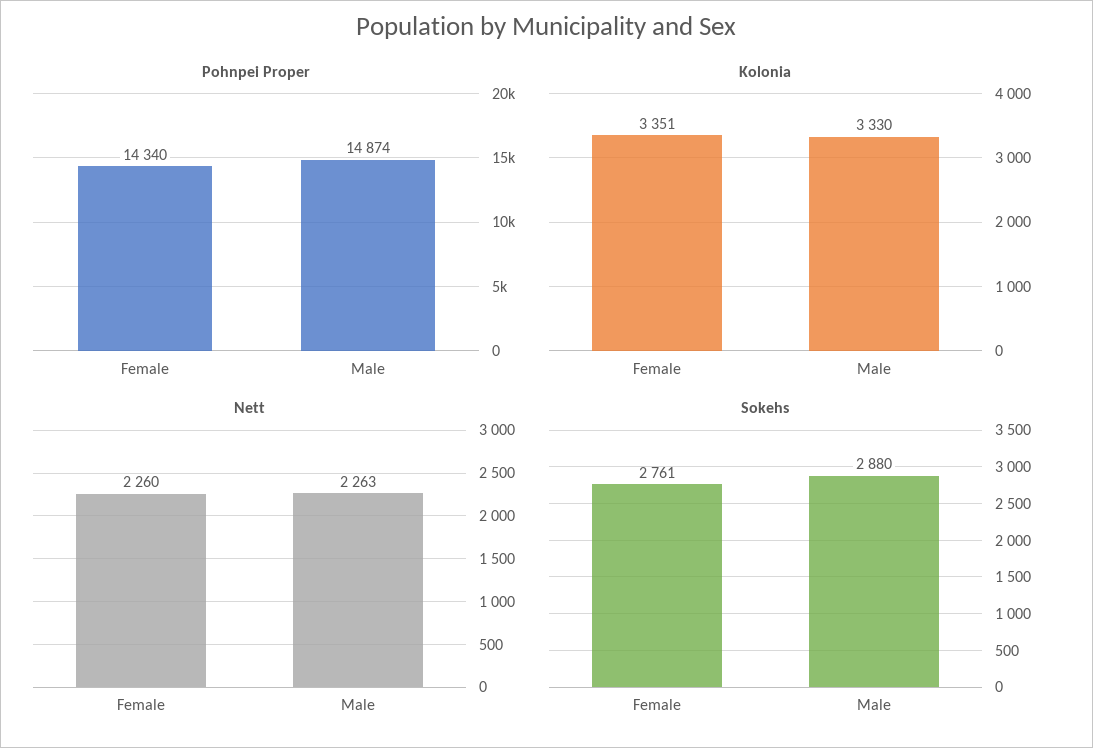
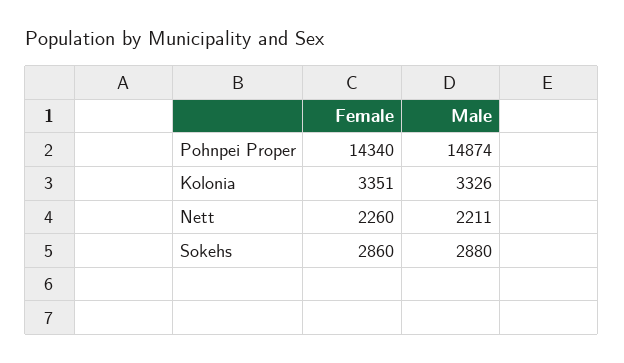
Kolonia, Male: 3330 -> 3326
Nett, Male: 2263 -> 2211
Sokehs, Female: 2761 -> 2860

